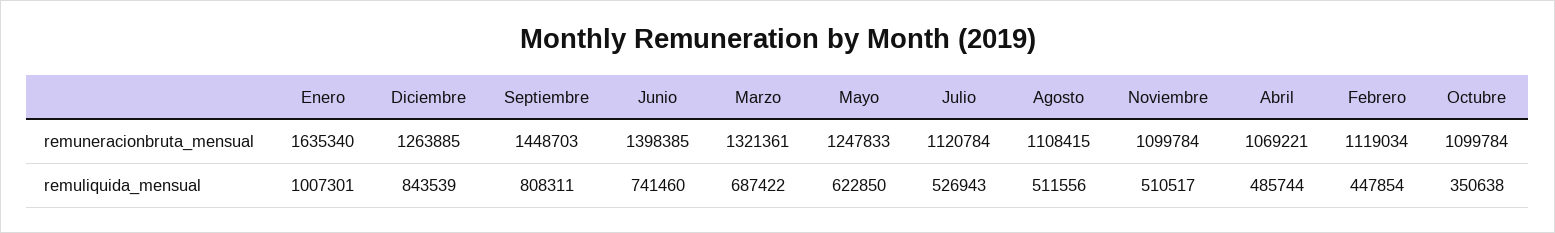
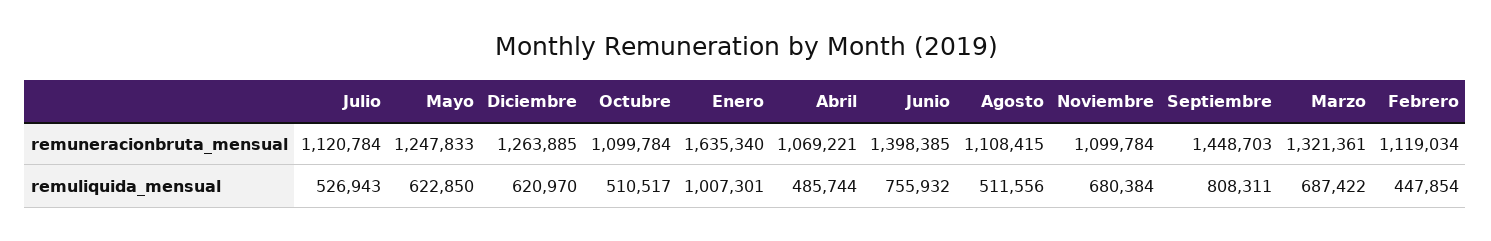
Diciembre, remuliquida_mensual: 843539 -> 620970
Junio, remuliquida_mensual: 741460 -> 755932
Noviembre, remuliquida_mensual: 510517 -> 680384
Octubre, remuliquida_mensual: 350638 -> 510517

